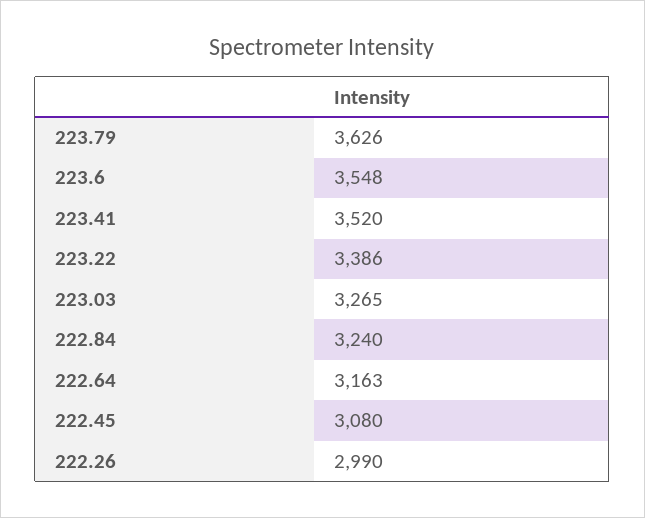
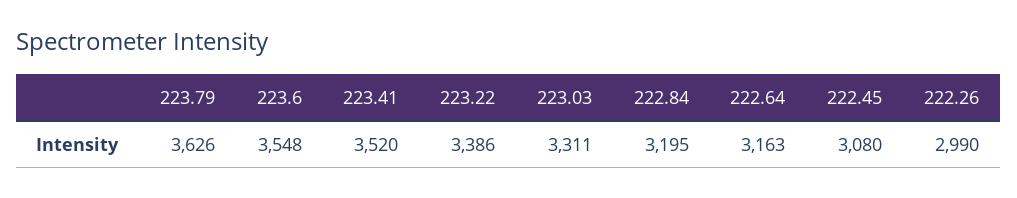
223.03: 3265 -> 3311
222.84: 3240 -> 3195

